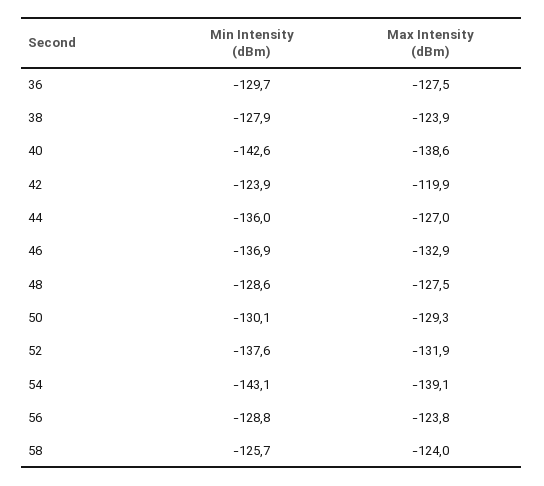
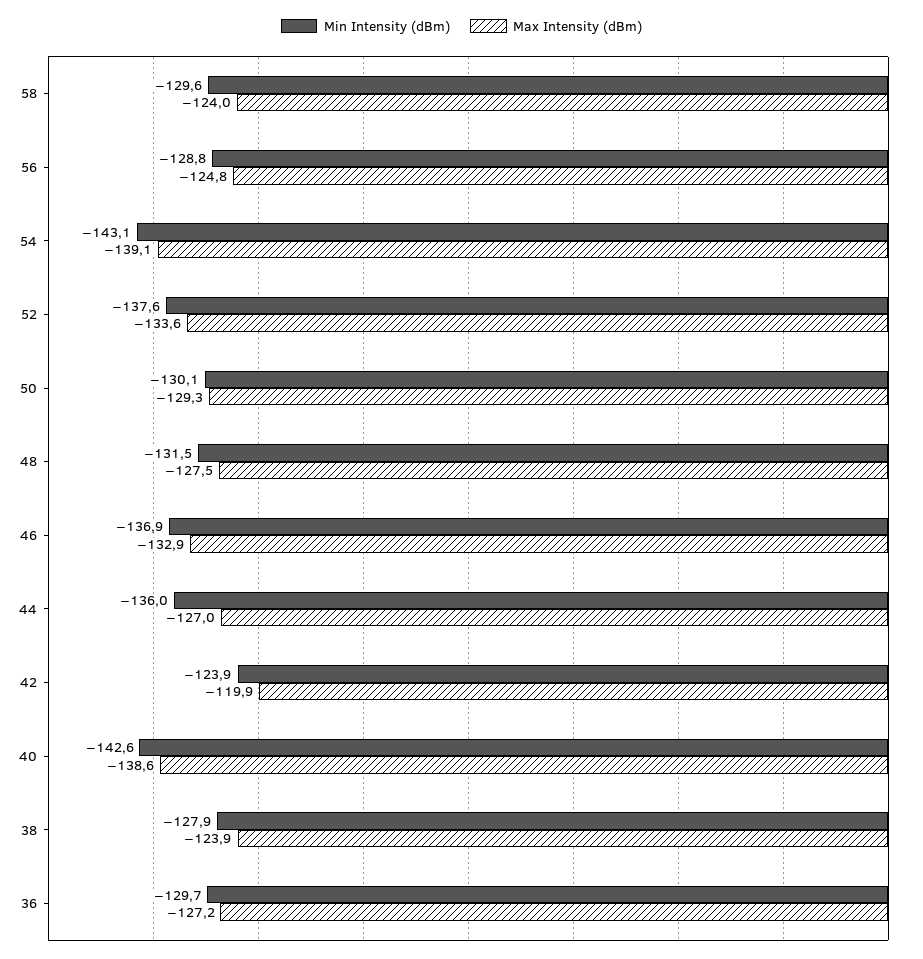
Max Intensity (dBm), 36: -127.5 -> -127.2
Min Intensity (dBm), 48: -128.6 -> -131.5
Max Intensity (dBm), 52: -131.9 -> -133.6
Max Intensity (dBm), 56: -123.8 -> -124.8
Min Intensity (dBm), 58: -125.7 -> -129.6

